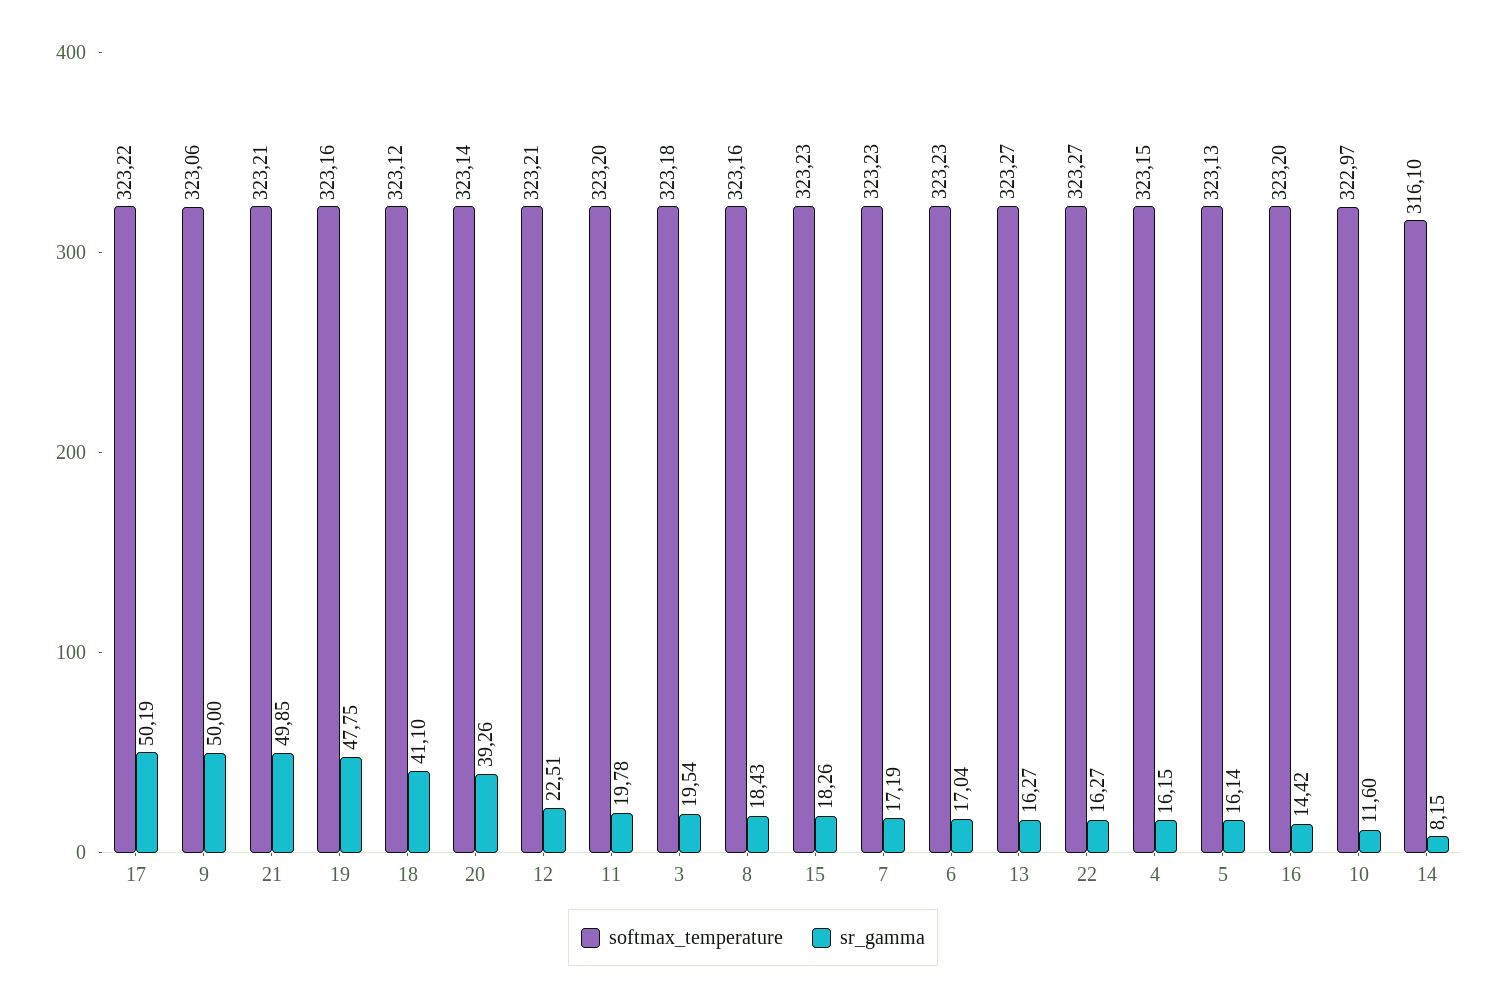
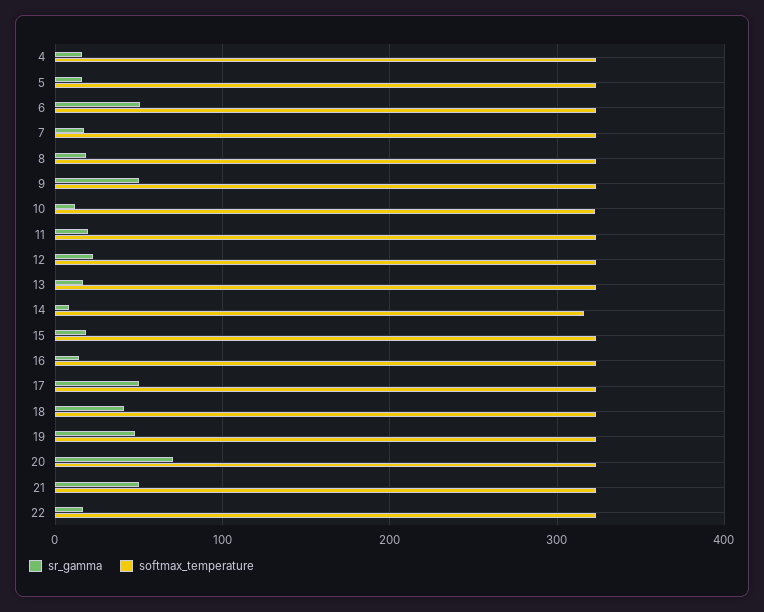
sr_gamma, 20: 39.26 -> 70
softmax_temperature, 3: 323.18 -> none
sr_gamma, 3: 19.54 -> none
sr_gamma, 6: 17.04 -> 50

